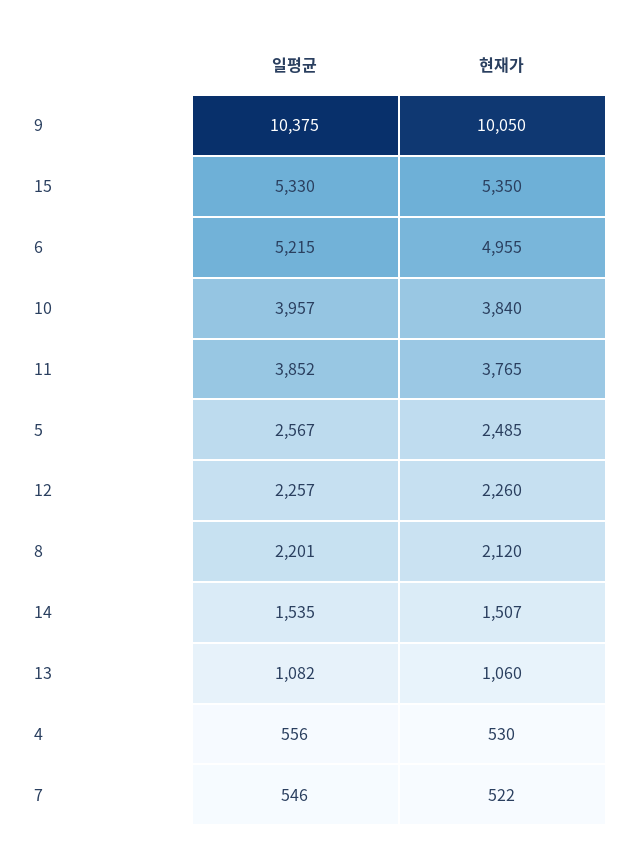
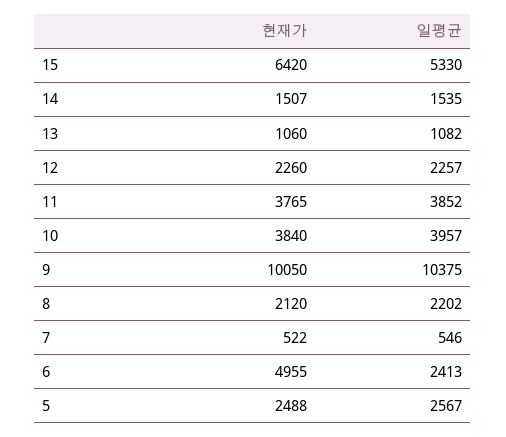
현재가, 15: 5350 -> 6420
일평균, 6: 5215 -> 2413
현재가, 5: 2485 -> 2488
일평균, 8: 2201 -> 2202
일평균, 4: 556 -> none
현재가, 4: 530 -> none

